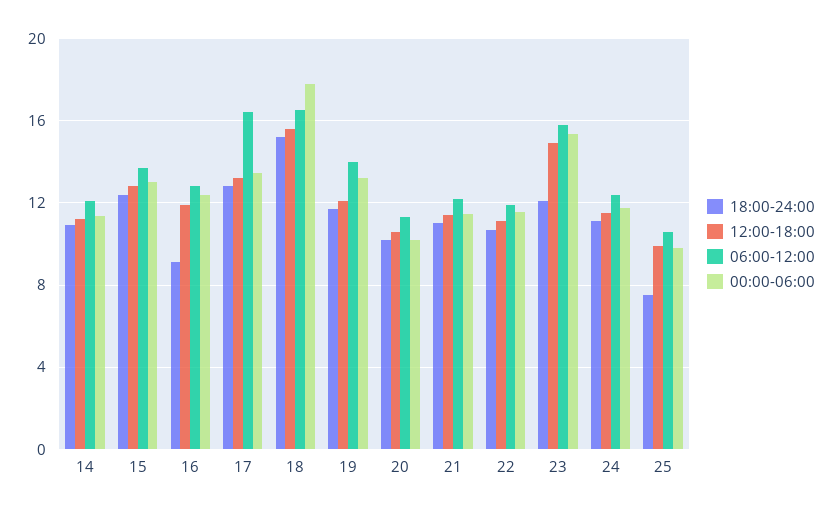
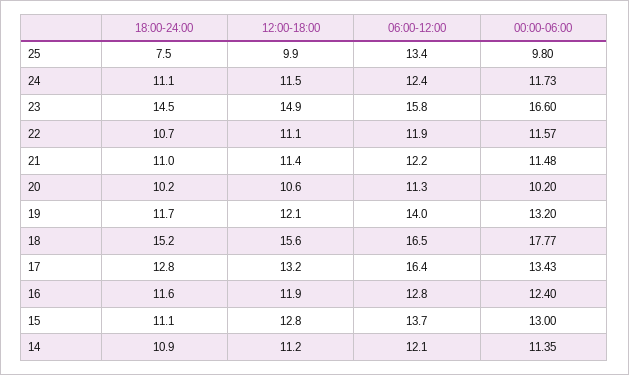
18:00-24:00, 15: 12.5 -> 11.1
18:00-24:00, 16: 9 -> 11.6
18:00-24:00, 23: 12 -> 14.5
00:00-06:00, 23: 15.5 -> 16.6
06:00-12:00, 25: 10.5 -> 13.4

